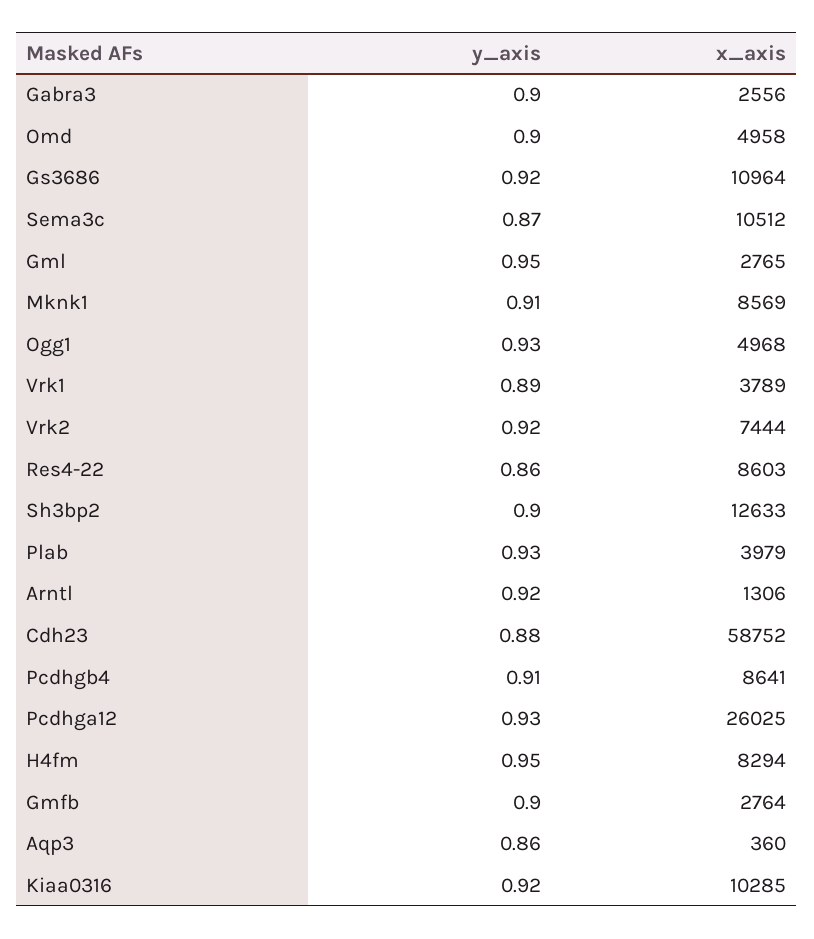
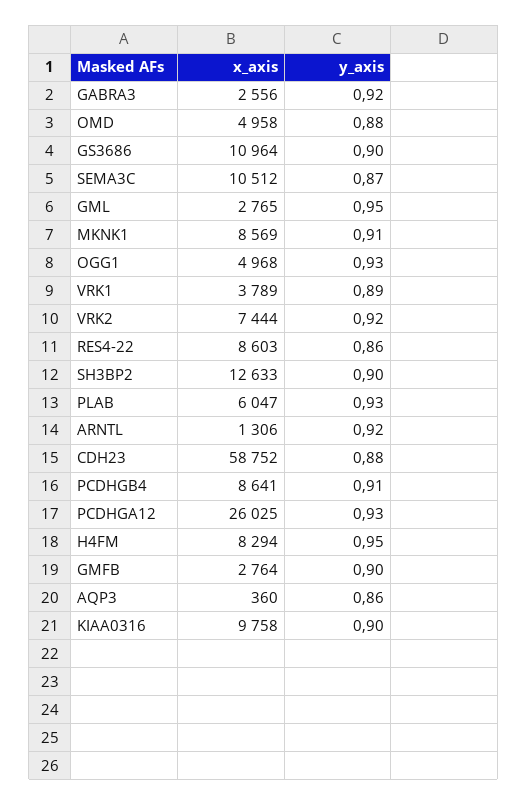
y_axis, Gabra3: 0.9 -> 0.92
y_axis, Omd: 0.9 -> 0.88
y_axis, Gs3686: 0.92 -> 0.9
x_axis, Plab: 3979 -> 6047
y_axis, Kiaa0316: 0.92 -> 0.9
x_axis, Kiaa0316: 10285 -> 9758

